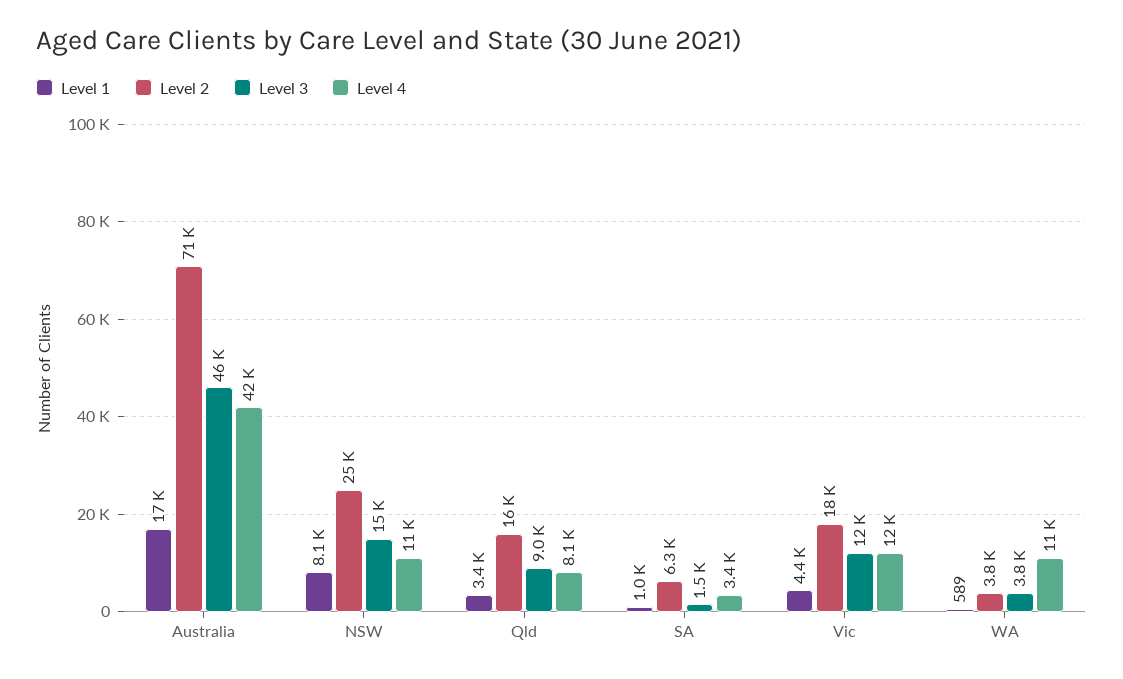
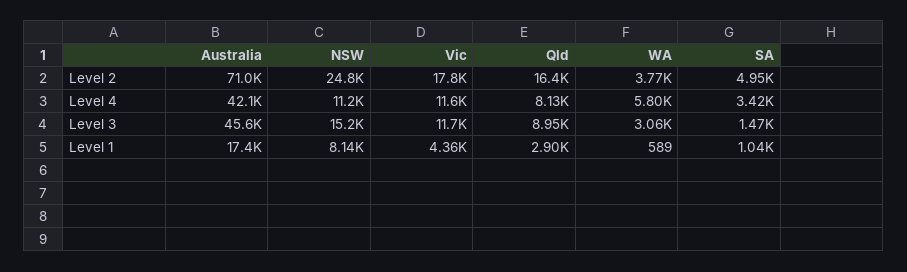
Level 1, Qld: 3400 -> 2900
Level 2, SA: 6300 -> 4950
Level 3, WA: 3800 -> 3060
Level 4, WA: 11000 -> 5800

